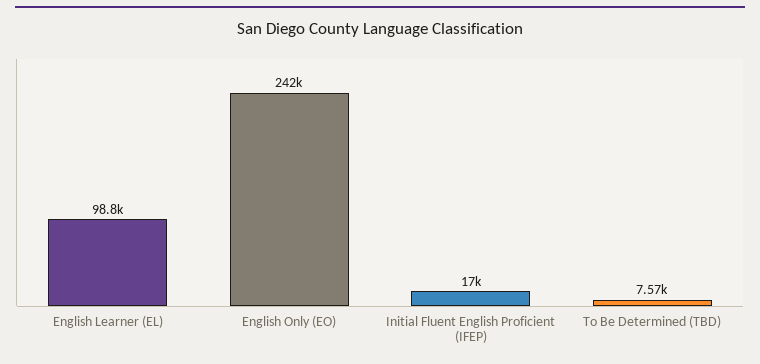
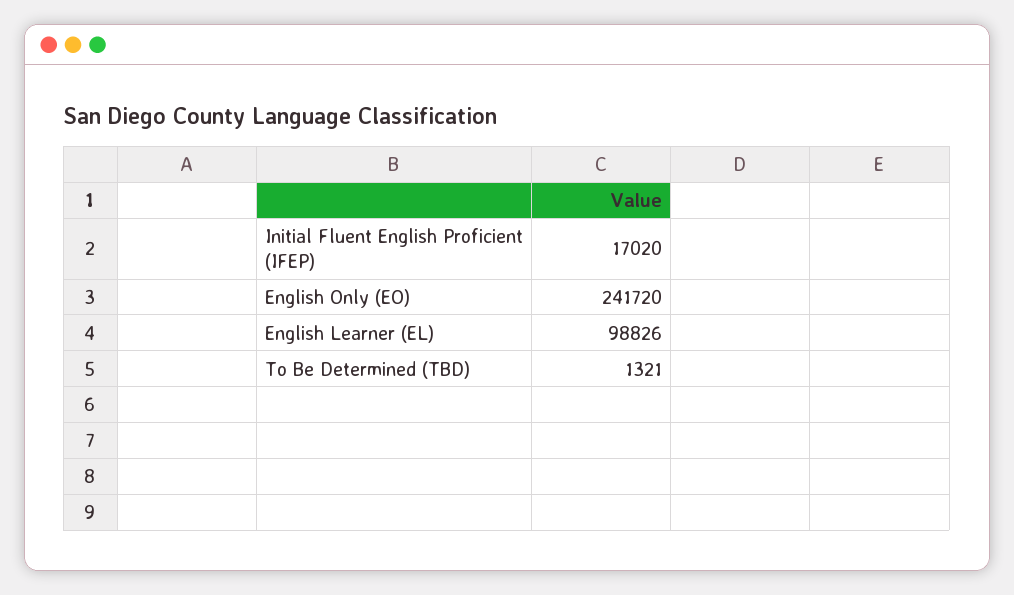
To Be Determined (TBD): 7570 -> 1321

